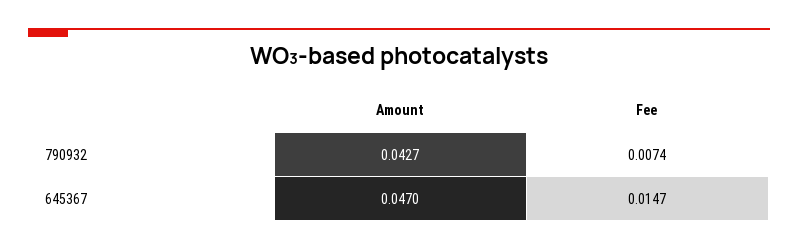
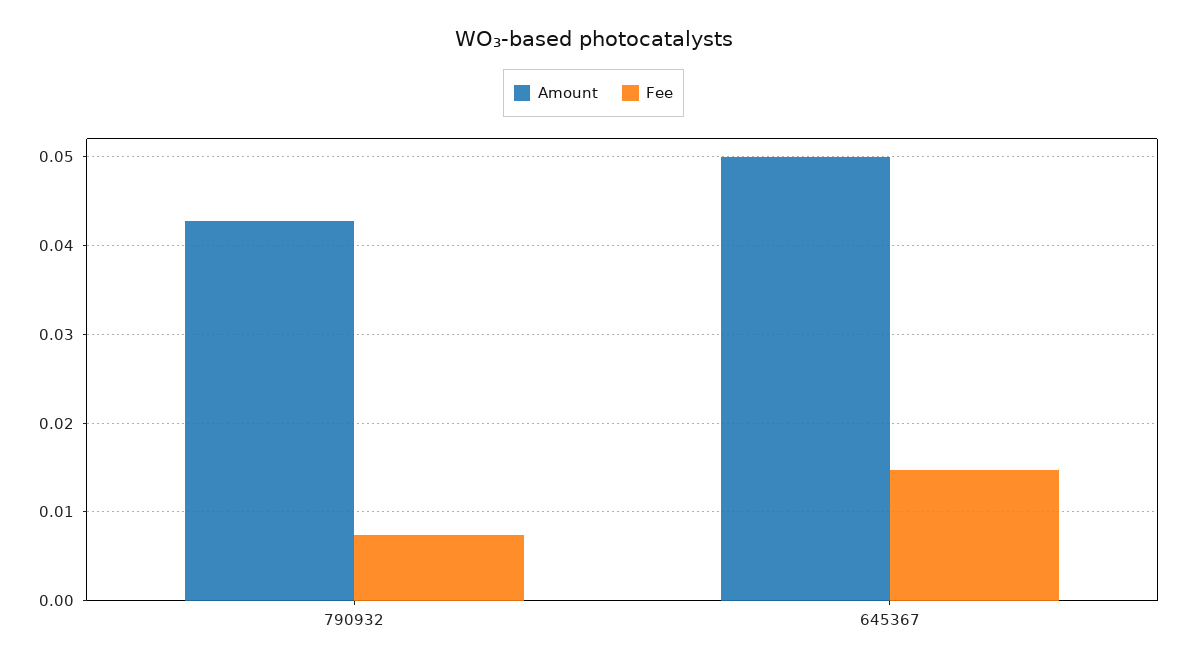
Amount, 645367: 0.047 -> 0.05

